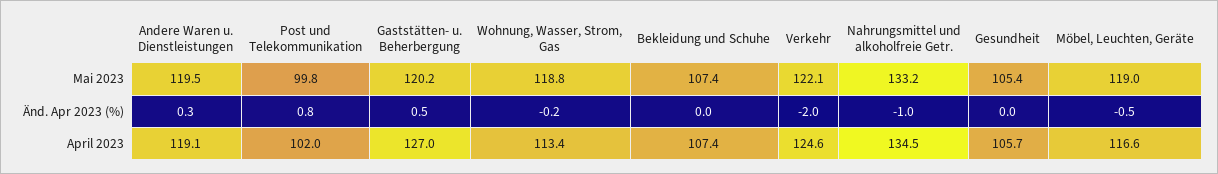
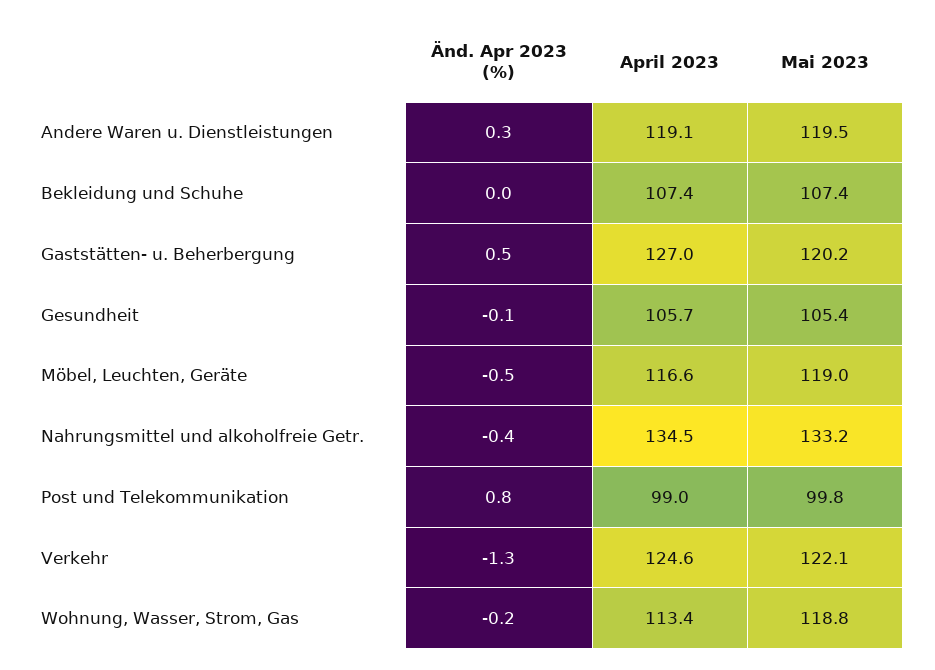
Verkehr, Änd. Apr 2023 (%): -2 -> -1.3
Nahrungsmittel und alkoholfreie Getr., Änd. Apr 2023 (%): -1 -> -0.4
Gesundheit, Änd. Apr 2023 (%): 0 -> -0.1
Post und Telekommunikation, April 2023: 102 -> 99

